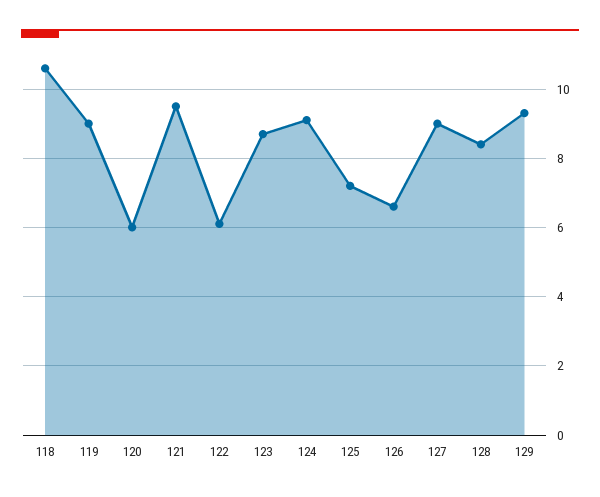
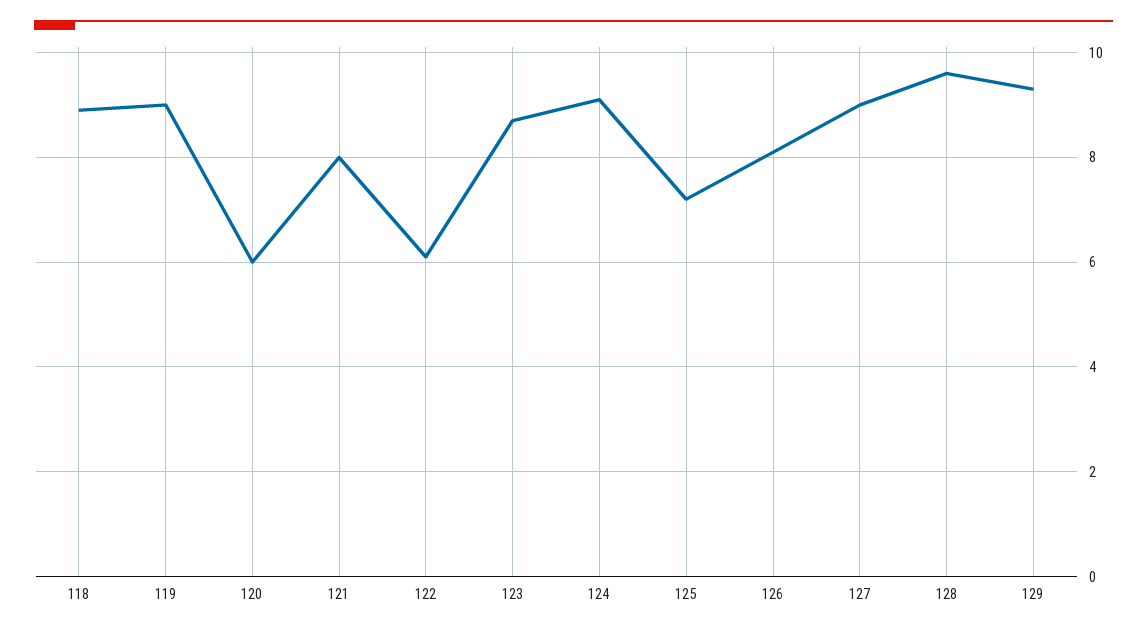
118: 10.5 -> 9
121: 9.5 -> 8
126: 6.5 -> 8
128: 8.5 -> 9.5

